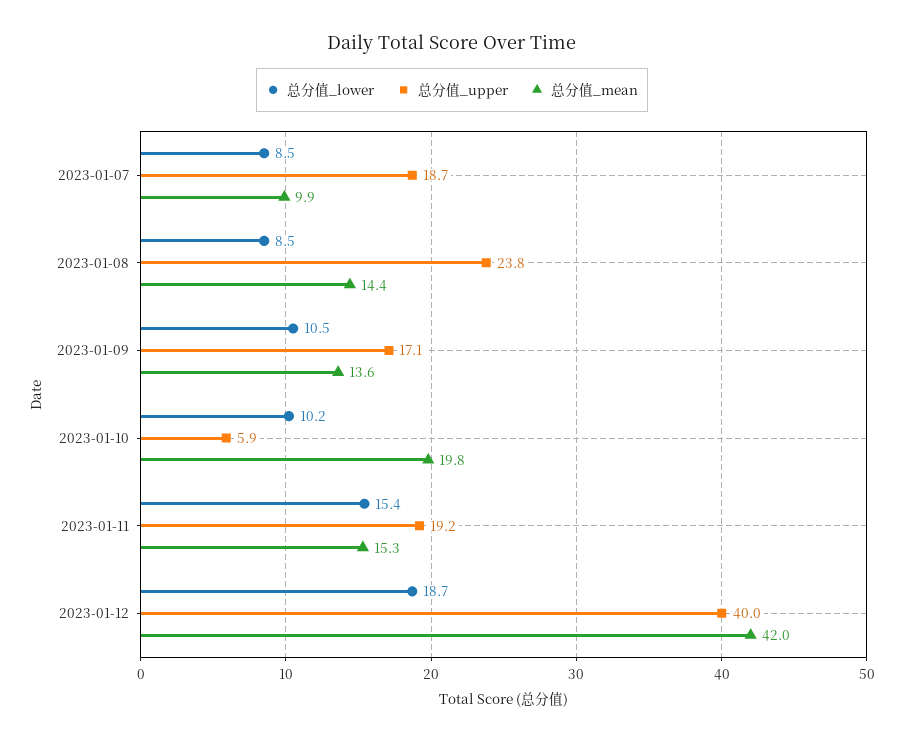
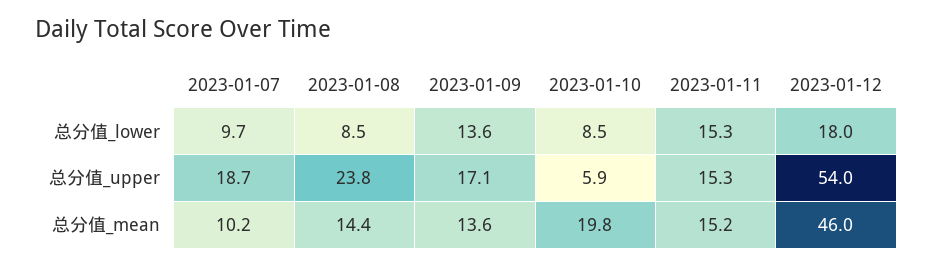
总分值_lower, 2023-01-07: 8.5 -> 9.7
总分值_mean, 2023-01-07: 9.9 -> 10.2
总分值_lower, 2023-01-09: 10.5 -> 13.6
总分值_lower, 2023-01-10: 10.2 -> 8.5
总分值_lower, 2023-01-11: 15.4 -> 15.3
总分值_upper, 2023-01-11: 19.2 -> 15.3
总分值_mean, 2023-01-11: 15.3 -> 15.2
总分值_lower, 2023-01-12: 18.7 -> 18
总分值_upper, 2023-01-12: 40 -> 54
总分值_mean, 2023-01-12: 42 -> 46

